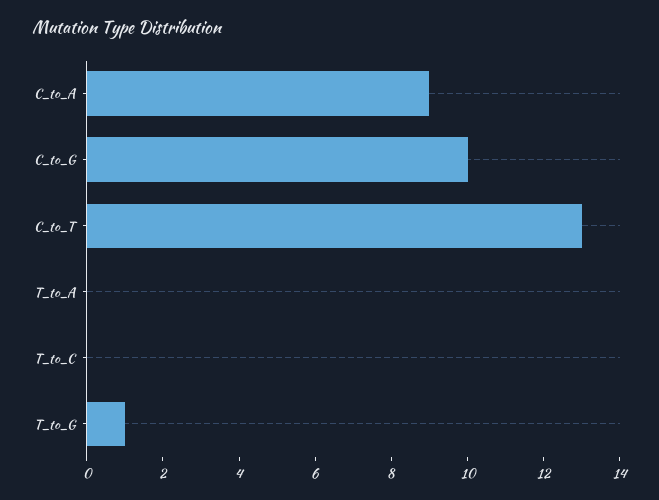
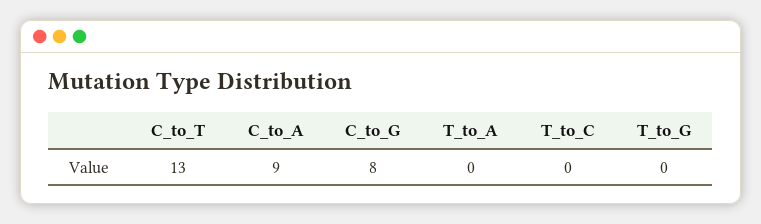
C_to_G: 10 -> 8
T_to_G: 1 -> 0

